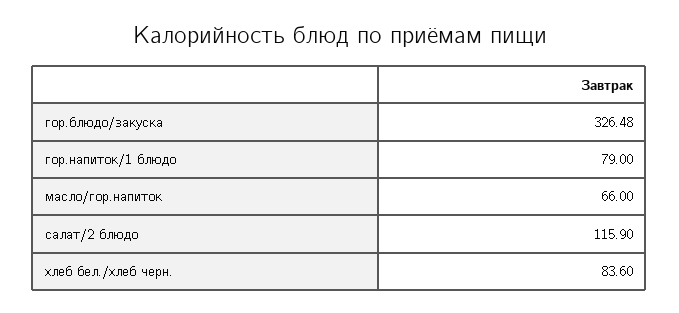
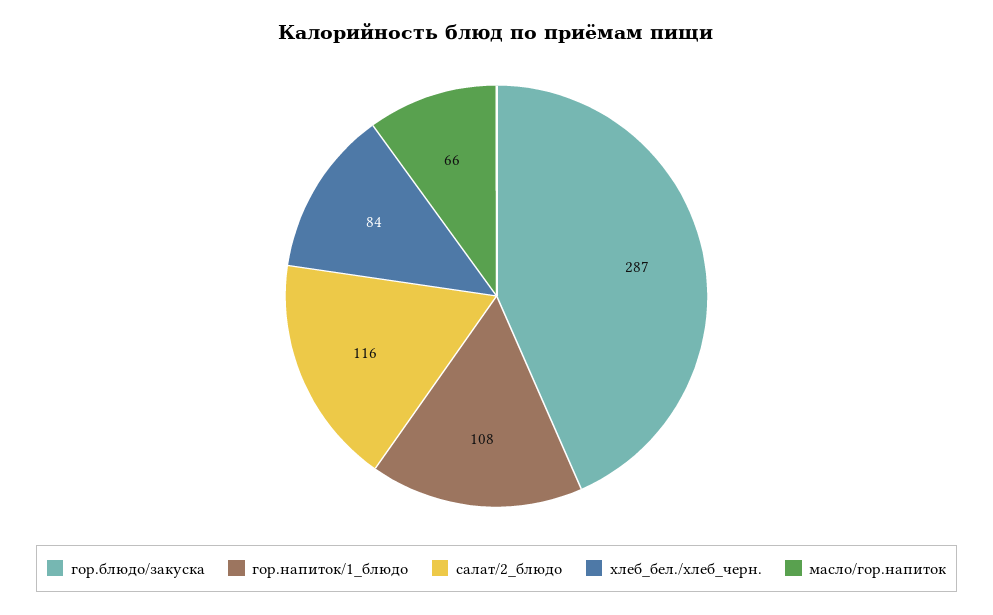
гор.блюдо/закуска: 326.48 -> 287
гор.напиток/1 блюдо: 79 -> 108

